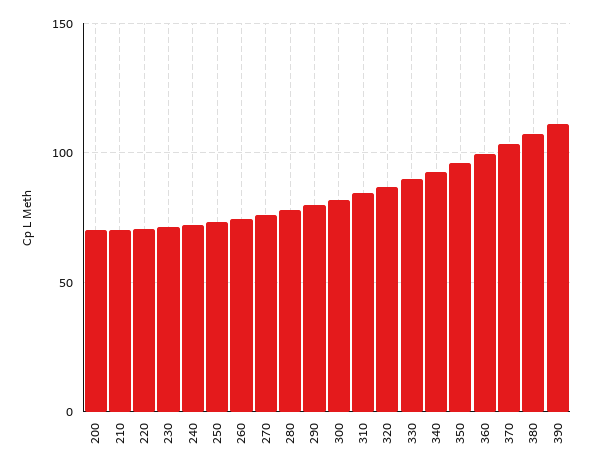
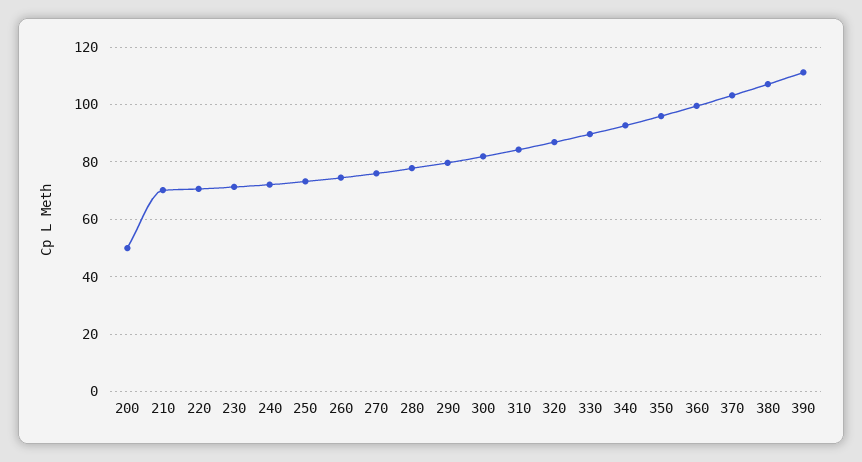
200: 70 -> 50

